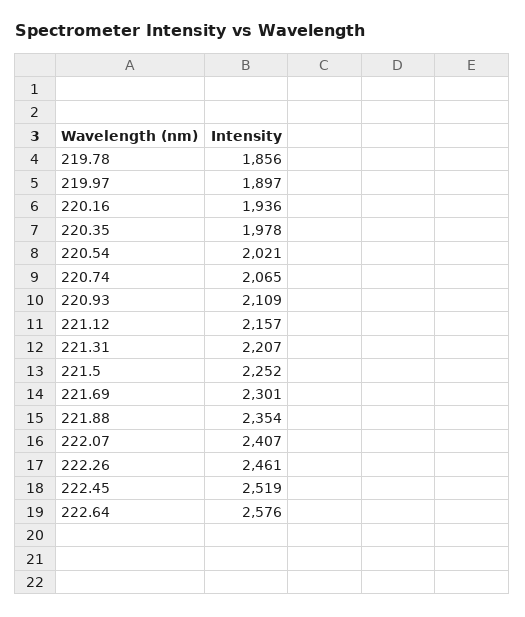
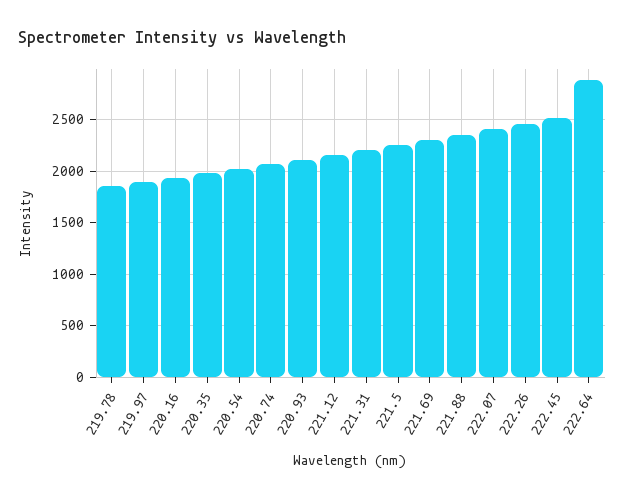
222.64: 2576 -> 2900

